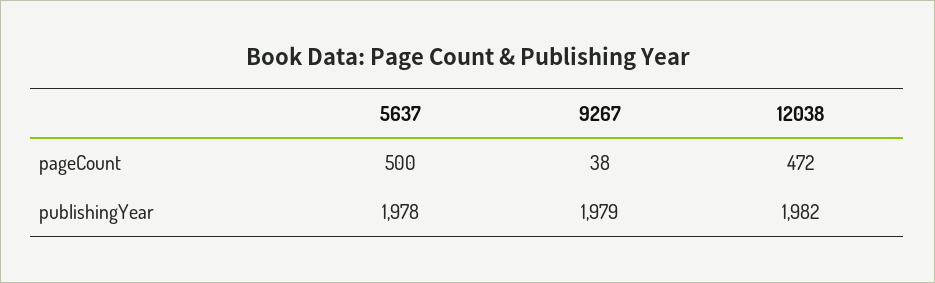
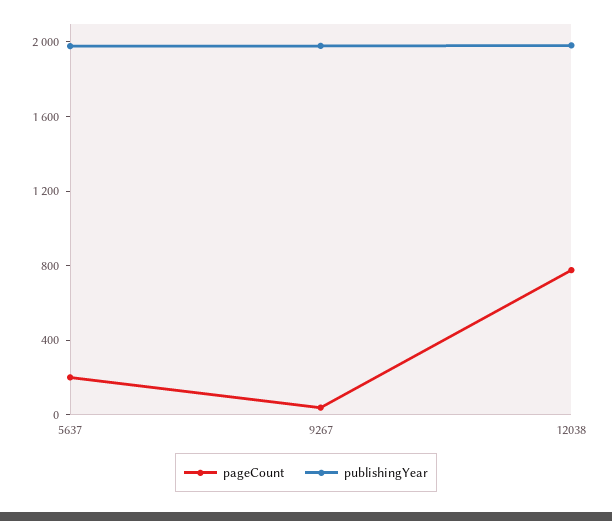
pageCount, 5637: 500 -> 200
pageCount, 12038: 472 -> 800

